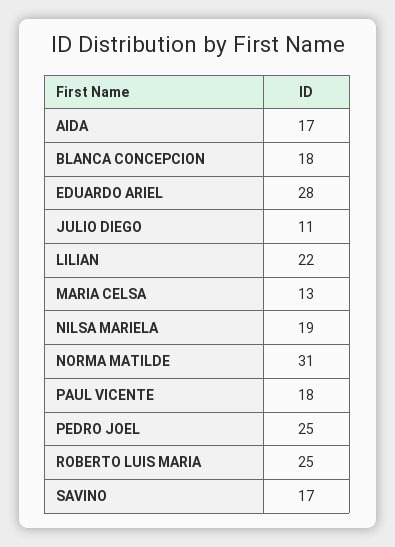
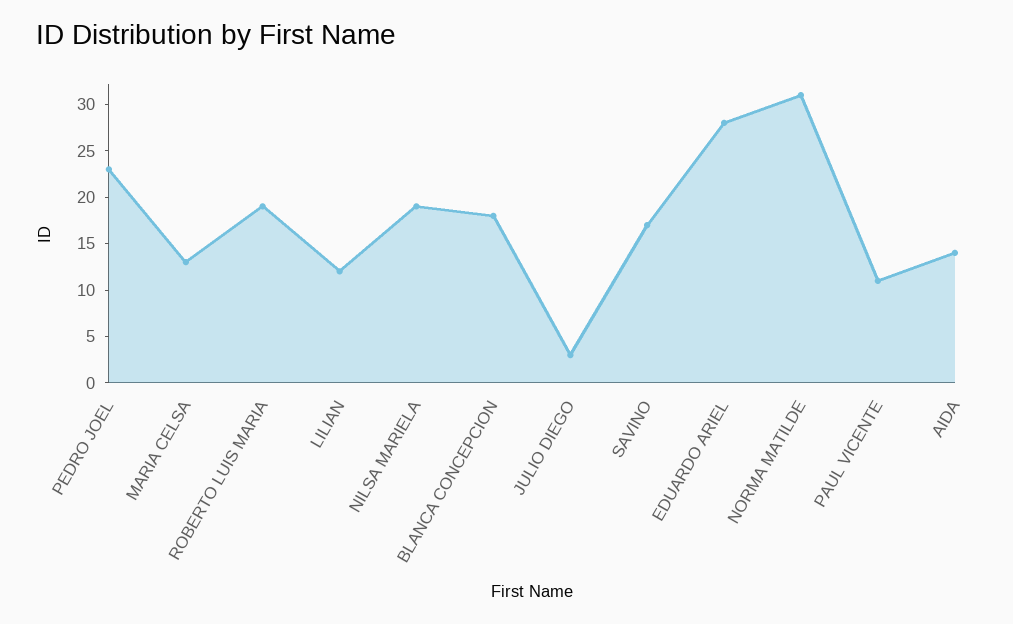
AIDA: 17 -> 14
JULIO DIEGO: 11 -> 3
LILIAN: 22 -> 12
PAUL VICENTE: 18 -> 11
PEDRO JOEL: 25 -> 23
ROBERTO LUIS MARIA: 25 -> 19

